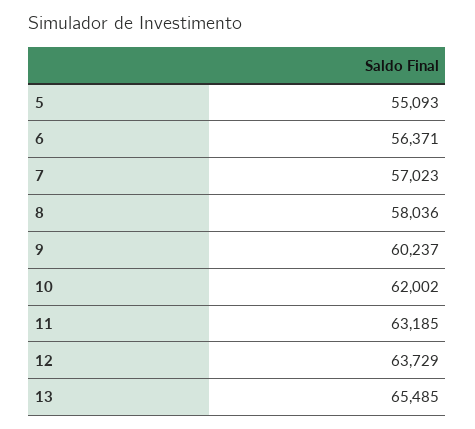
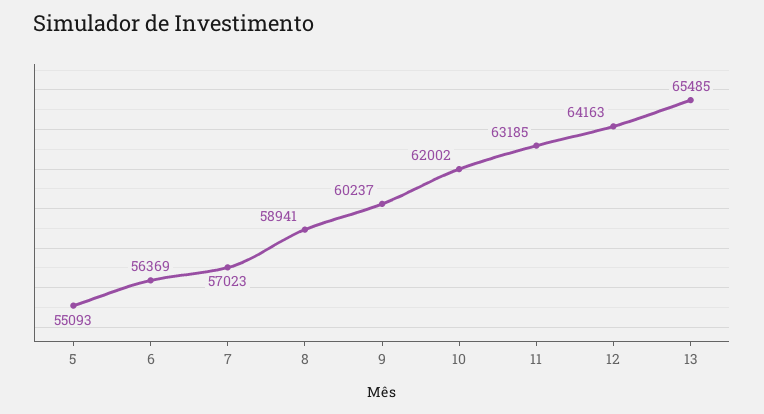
6: 56371 -> 56369
8: 58036 -> 58941
12: 63729 -> 64163

